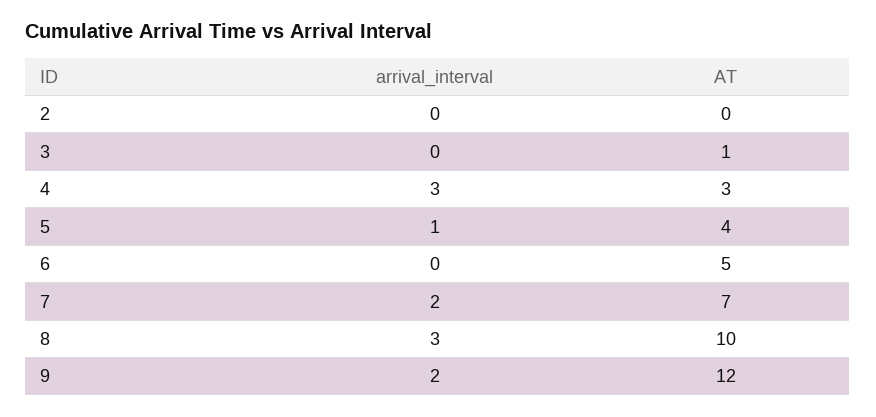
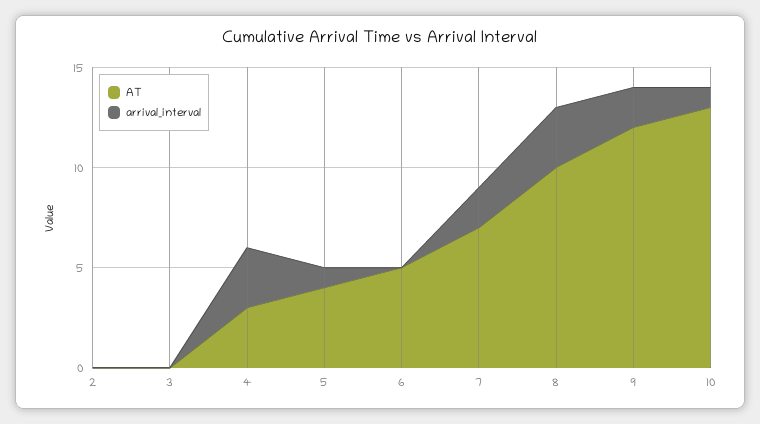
AT, 3: 1 -> 0
AT, 10: none -> 13
arrival_interval, 10: none -> 1

